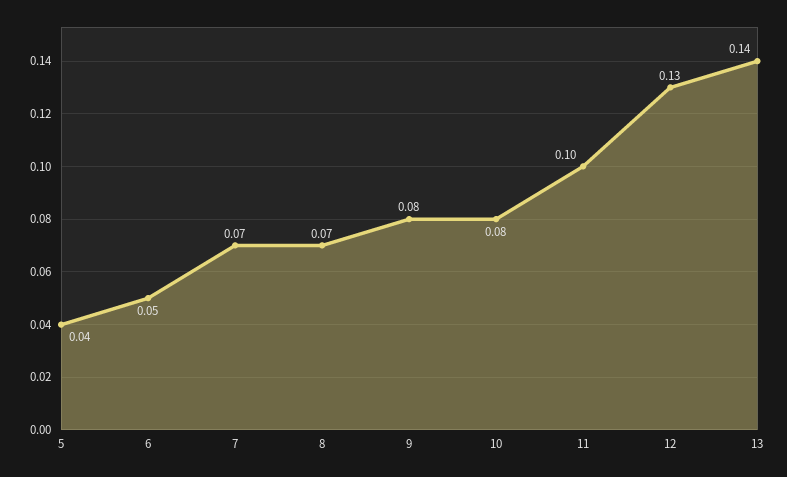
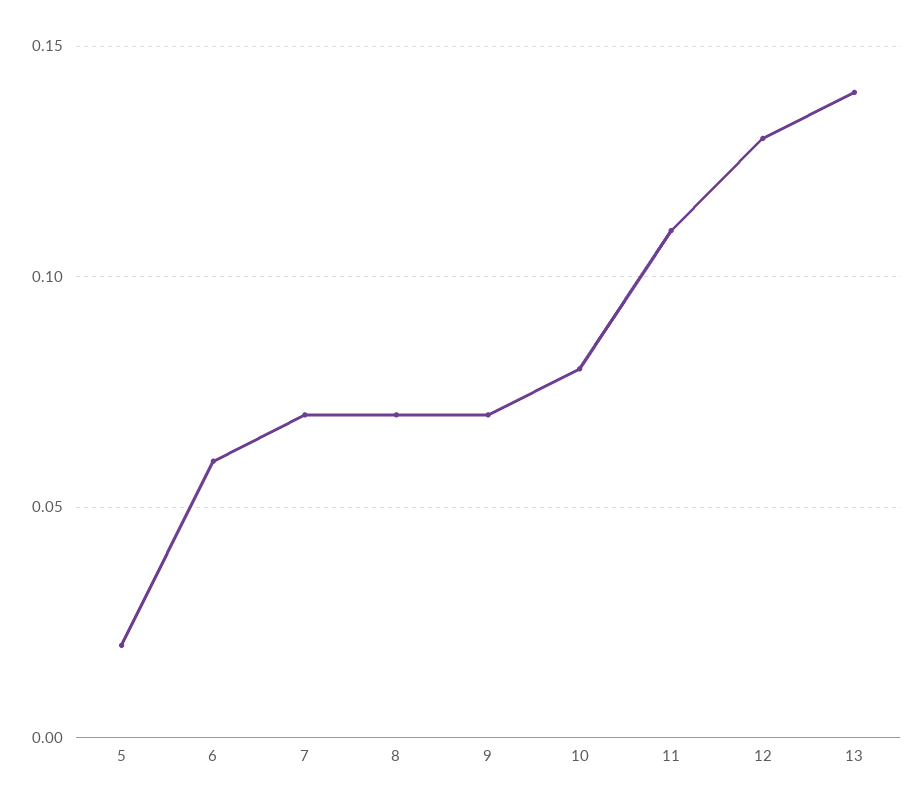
5: 0.04 -> 0.02
6: 0.05 -> 0.06
9: 0.08 -> 0.07
11: 0.1 -> 0.11

